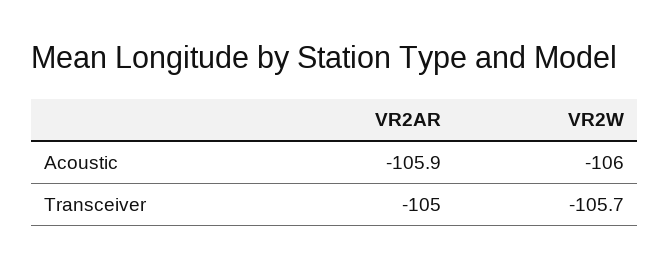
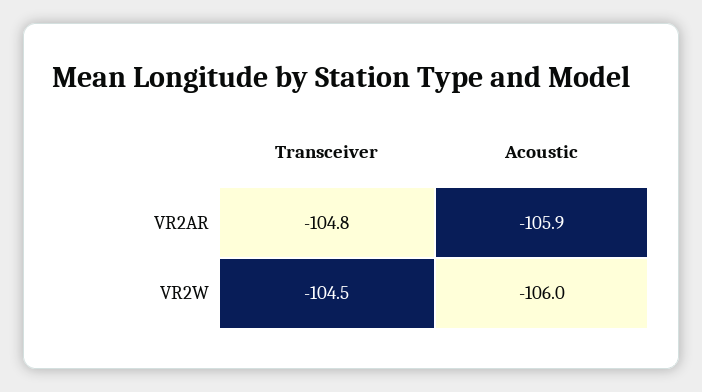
VR2AR, Transceiver: -105 -> -104.8
VR2W, Transceiver: -105.7 -> -104.5

